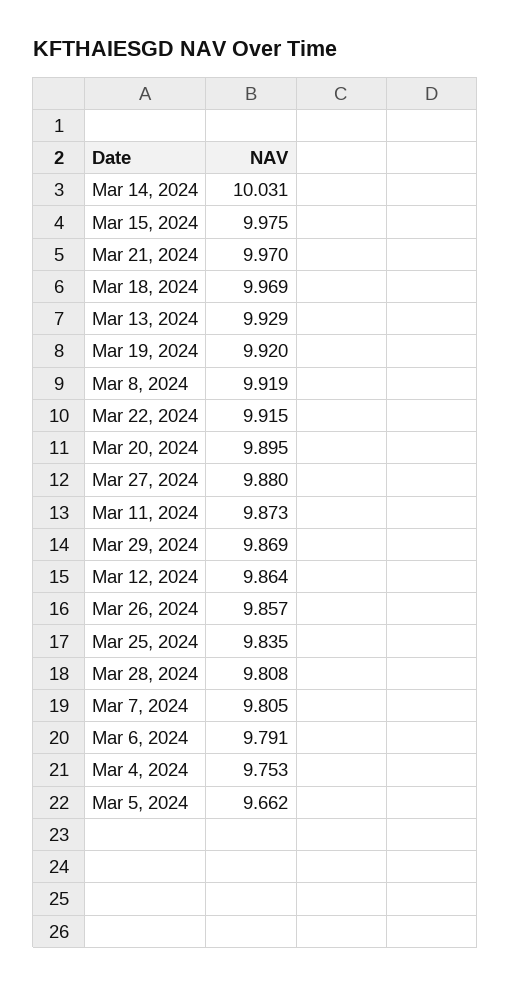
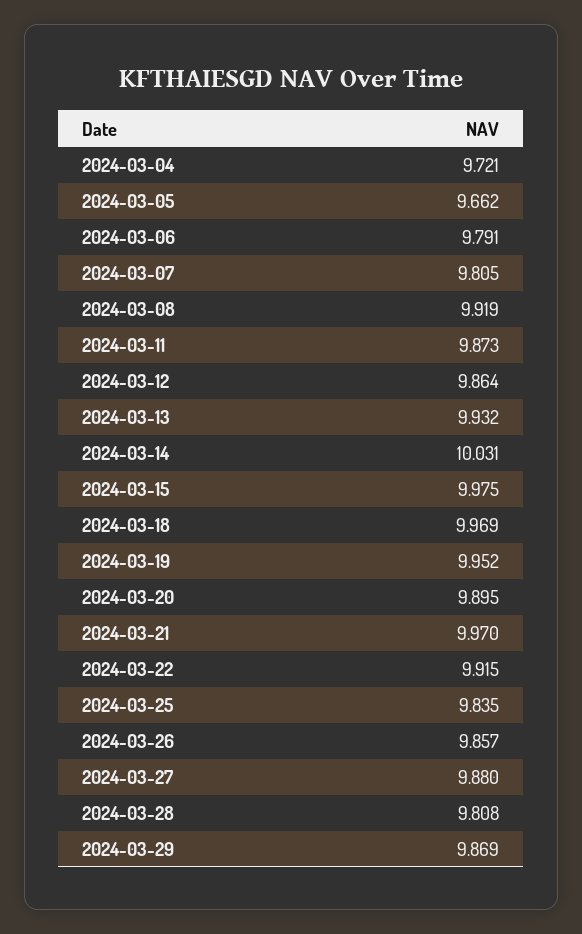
Mar 13, 2024: 9.929 -> 9.932
Mar 19, 2024: 9.92 -> 9.952
Mar 4, 2024: 9.753 -> 9.721

